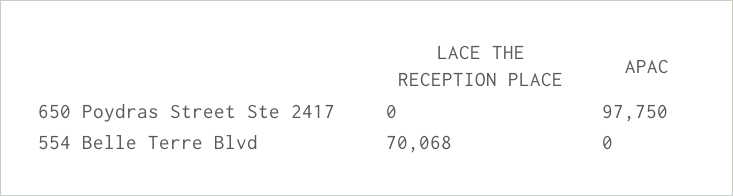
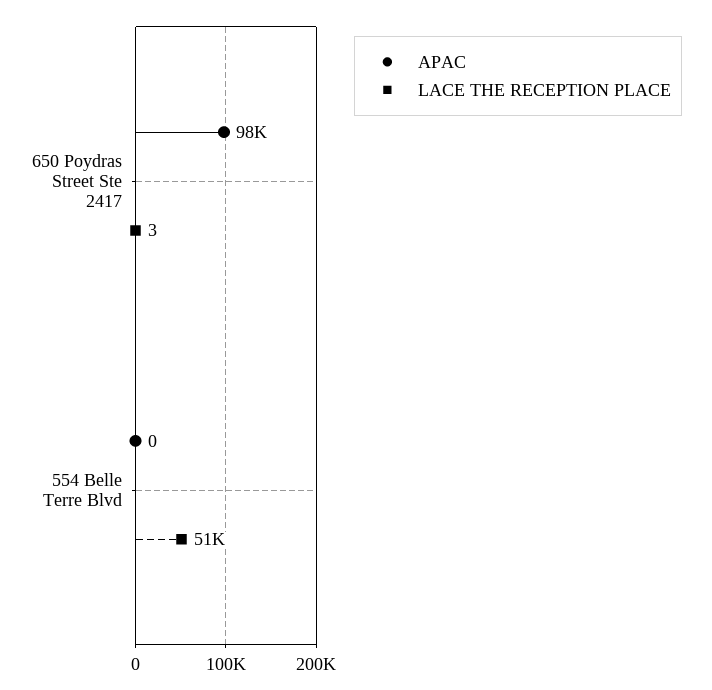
LACE THE RECEPTION PLACE, 650 Poydras Street Ste 2417: 0 -> 3
LACE THE RECEPTION PLACE, 554 Belle Terre Blvd: 70068 -> 51000

